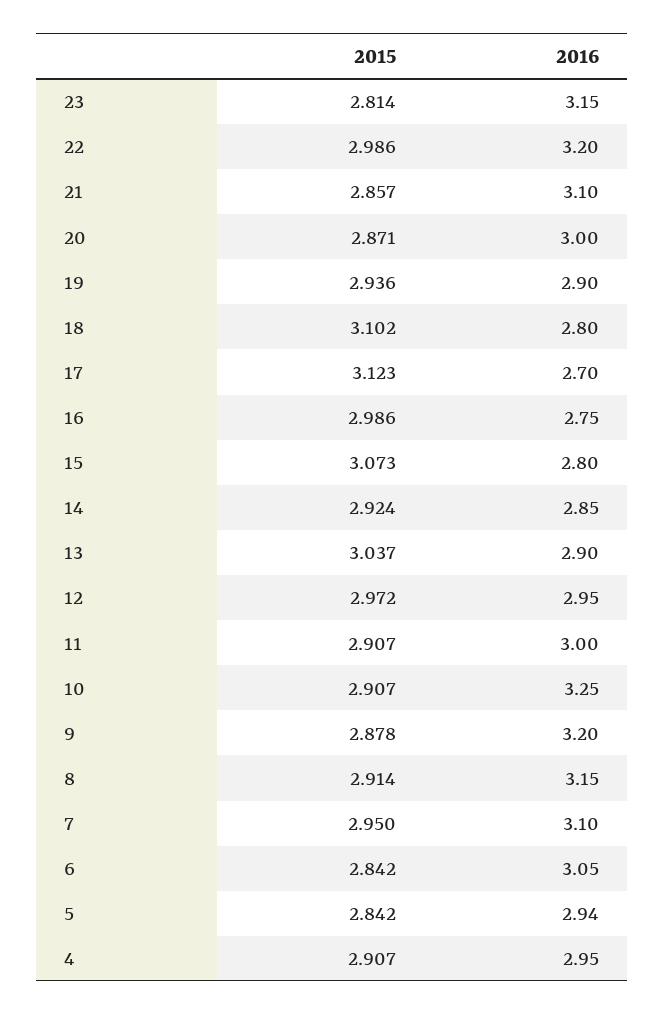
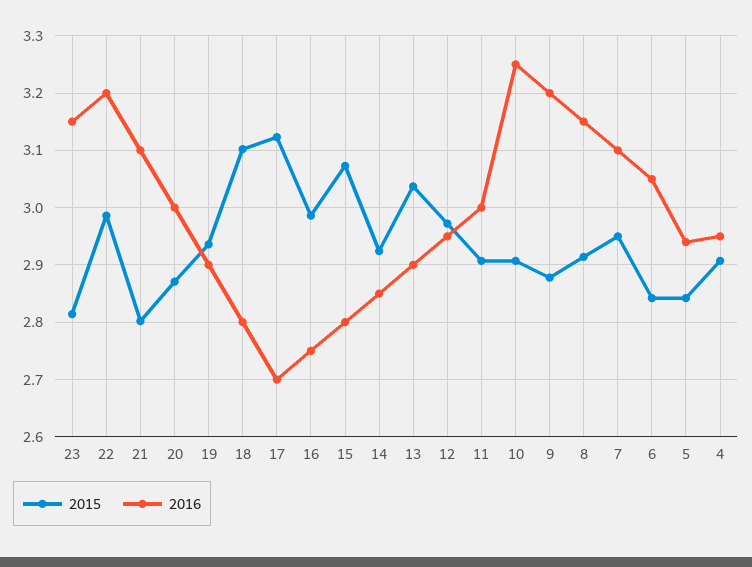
2015, 21: 2.857 -> 2.8

